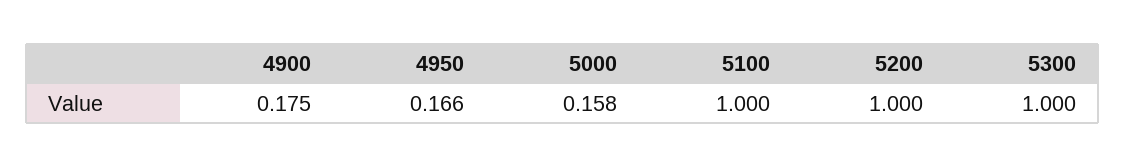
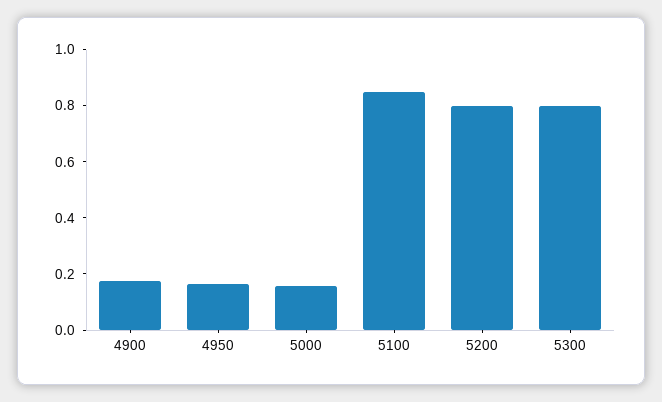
5100: 1 -> 0.85
5200: 1 -> 0.8
5300: 1 -> 0.8

